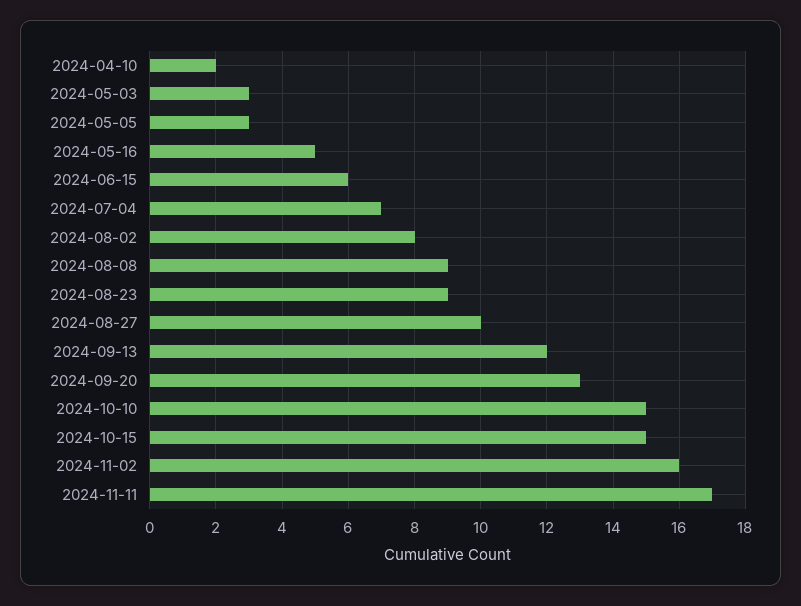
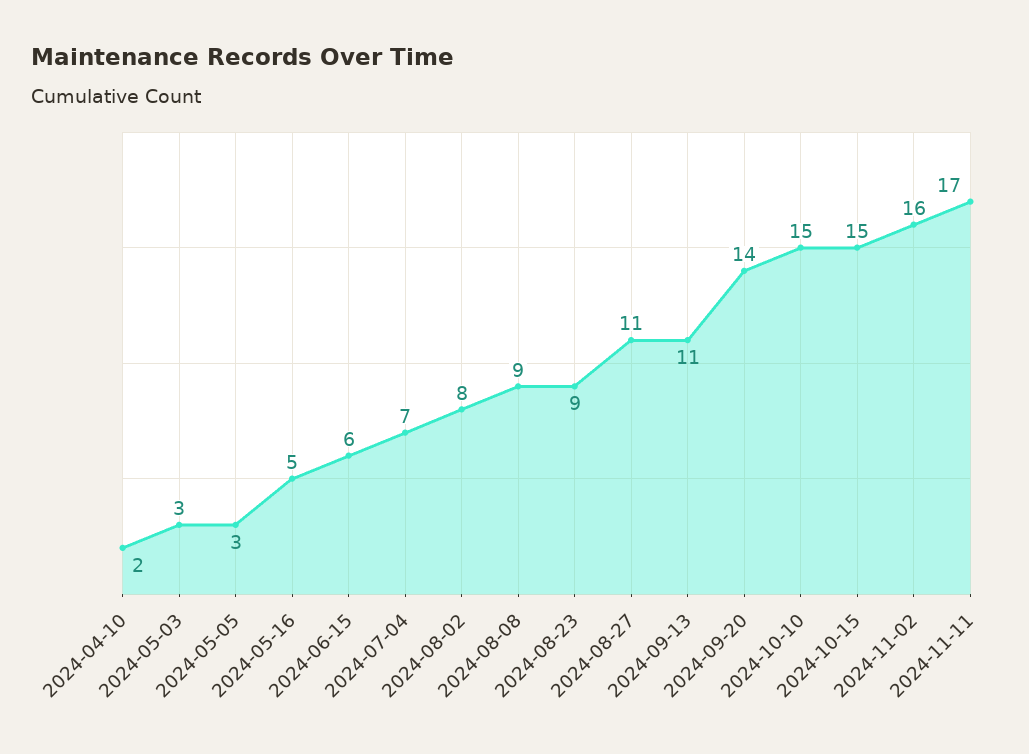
2024-08-27: 10 -> 11
2024-09-13: 12 -> 11
2024-09-20: 13 -> 14

